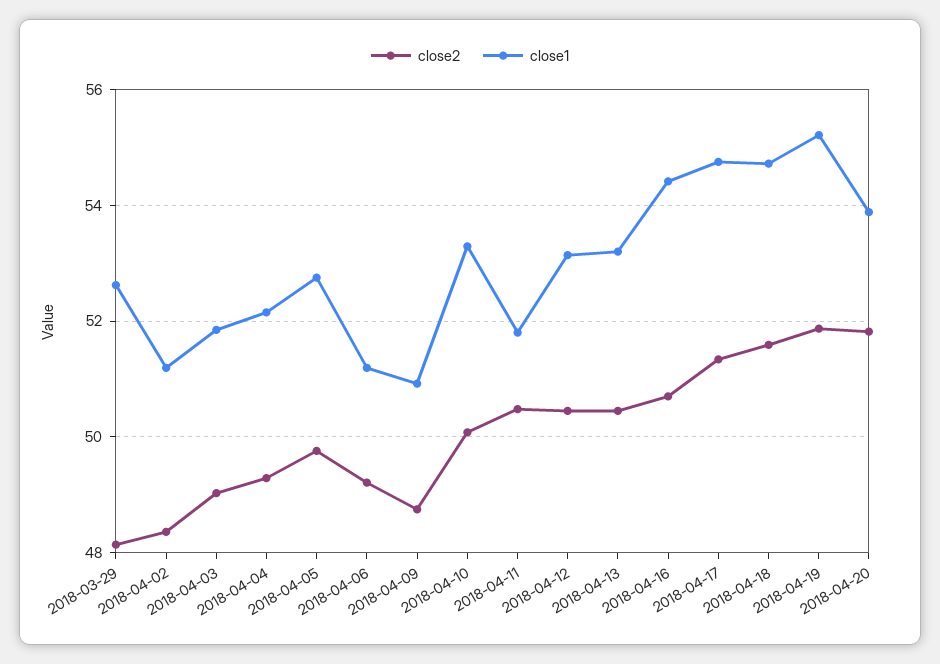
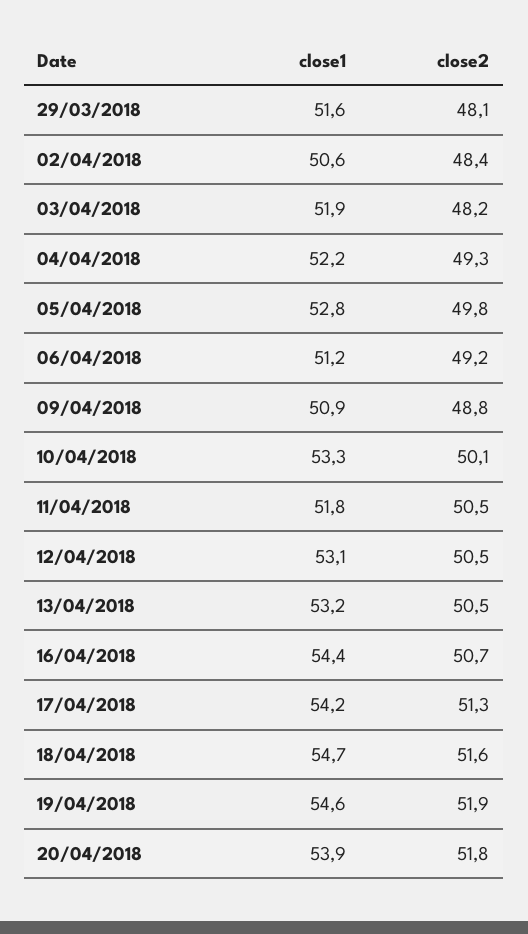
close1, 2018-03-29: 52.6 -> 51.6
close1, 2018-04-02: 51.2 -> 50.6
close2, 2018-04-03: 49 -> 48.2
close1, 2018-04-17: 54.8 -> 54.2
close1, 2018-04-19: 55.2 -> 54.6

